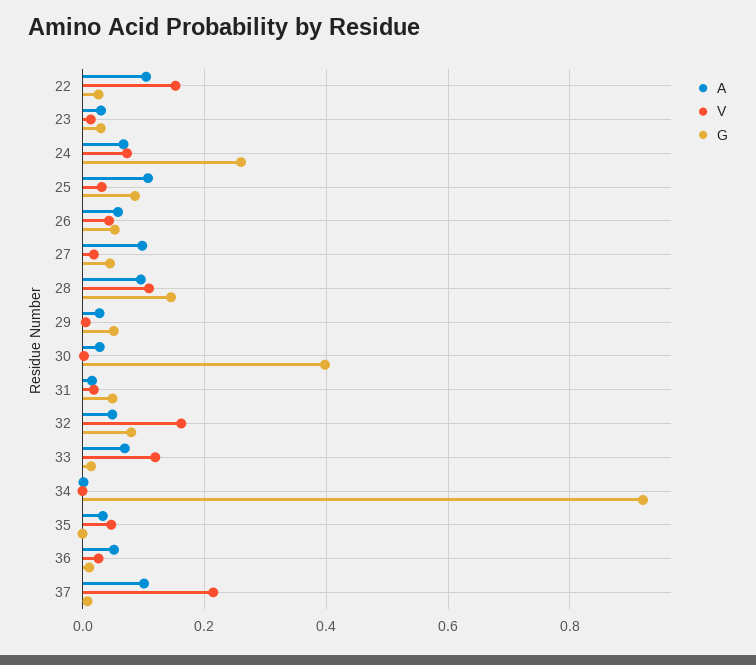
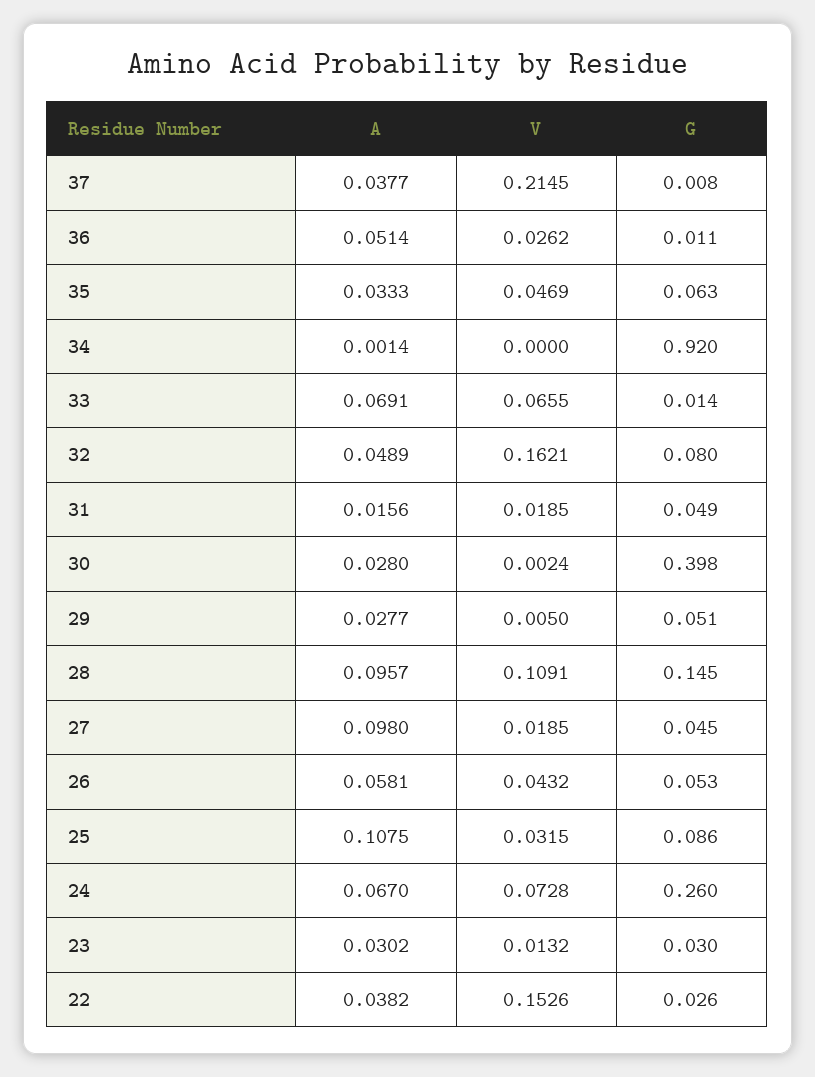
A, 22: 0.1 -> 0.0382
V, 33: 0.12 -> 0.0655
G, 35: 0 -> 0.063
A, 37: 0.1 -> 0.0377

